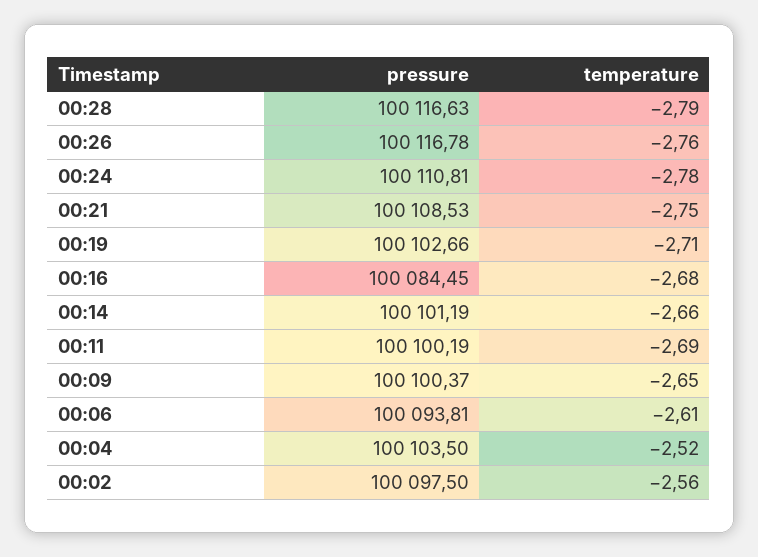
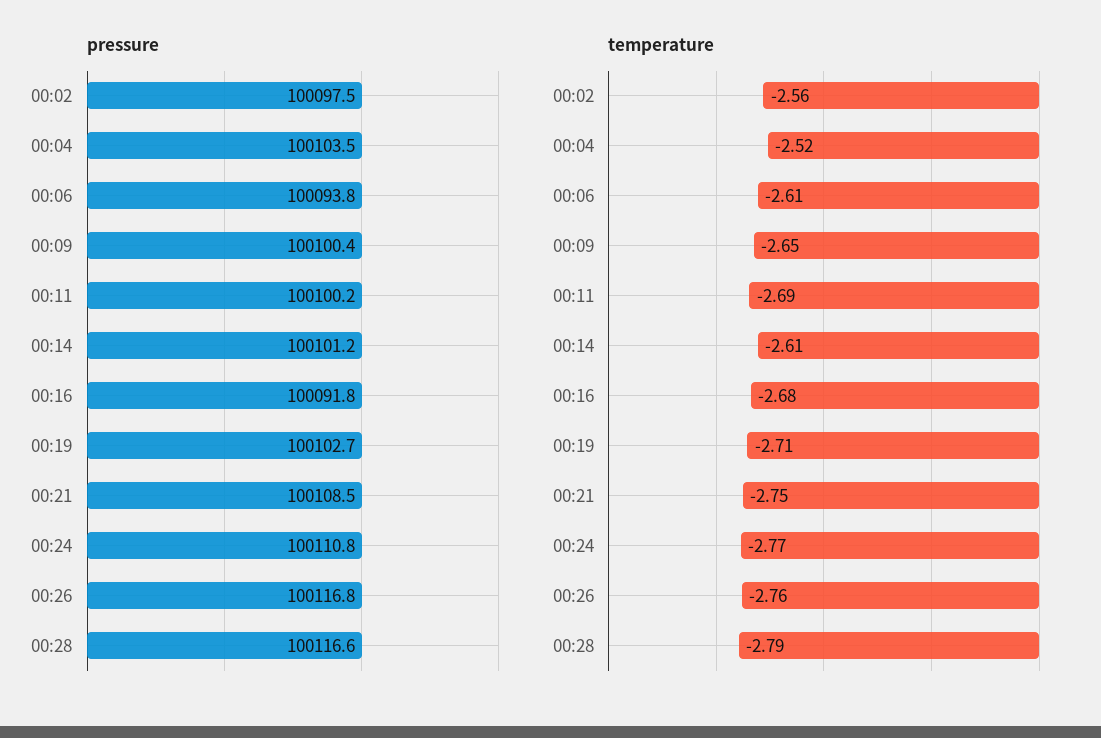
temperature, 00:24: -2.78 -> -2.77
pressure, 00:16: 100084.45 -> 100091.8
temperature, 00:14: -2.66 -> -2.61

